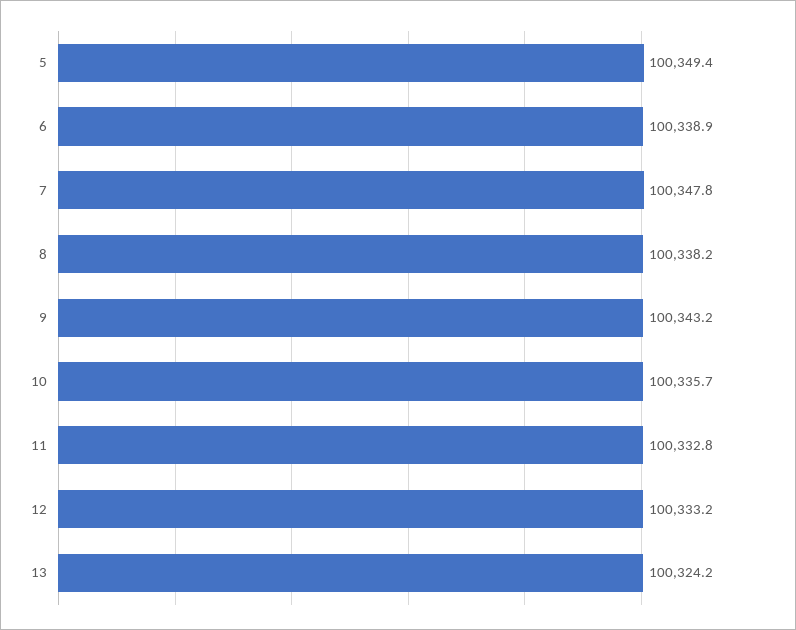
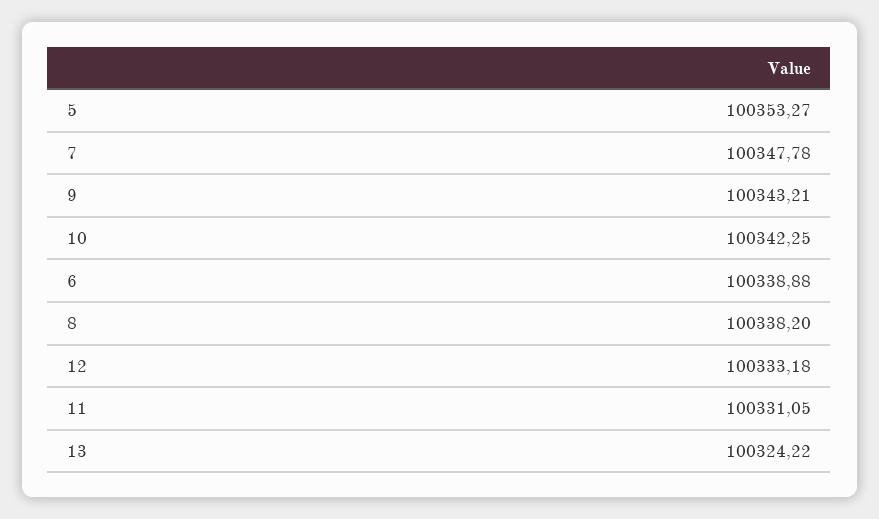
5: 100349.4 -> 100353.27
10: 100335.7 -> 100342.25
11: 100332.8 -> 100331.05

